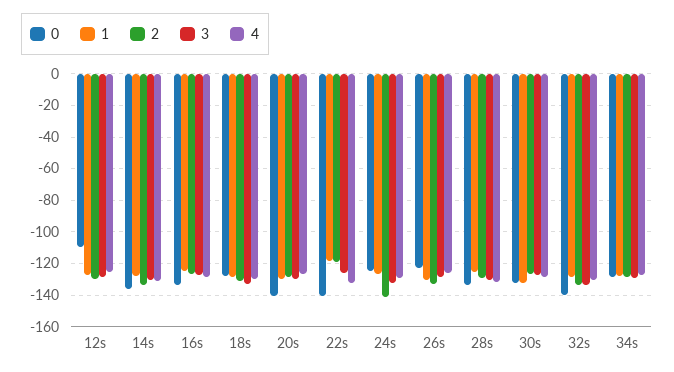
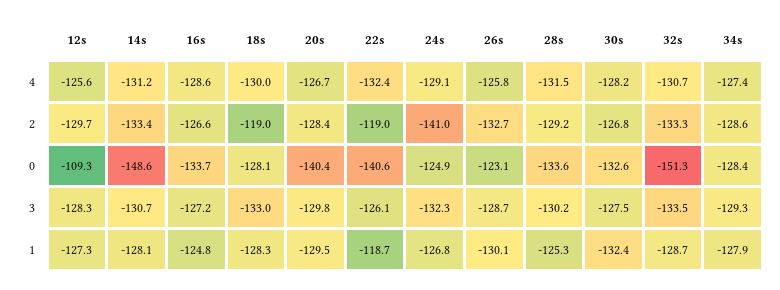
0, 14s: -135 -> -148.6
2, 18s: -130 -> -119
0, 32s: -140 -> -151.3

